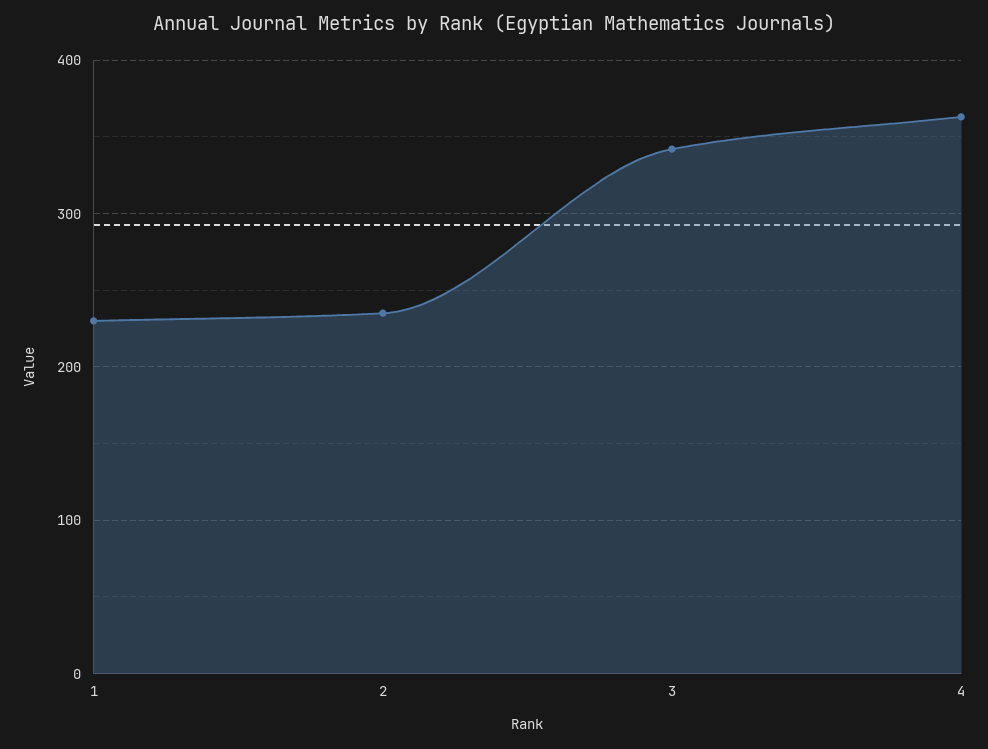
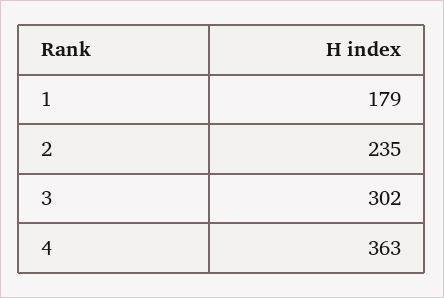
1: 230 -> 179
3: 340 -> 302

